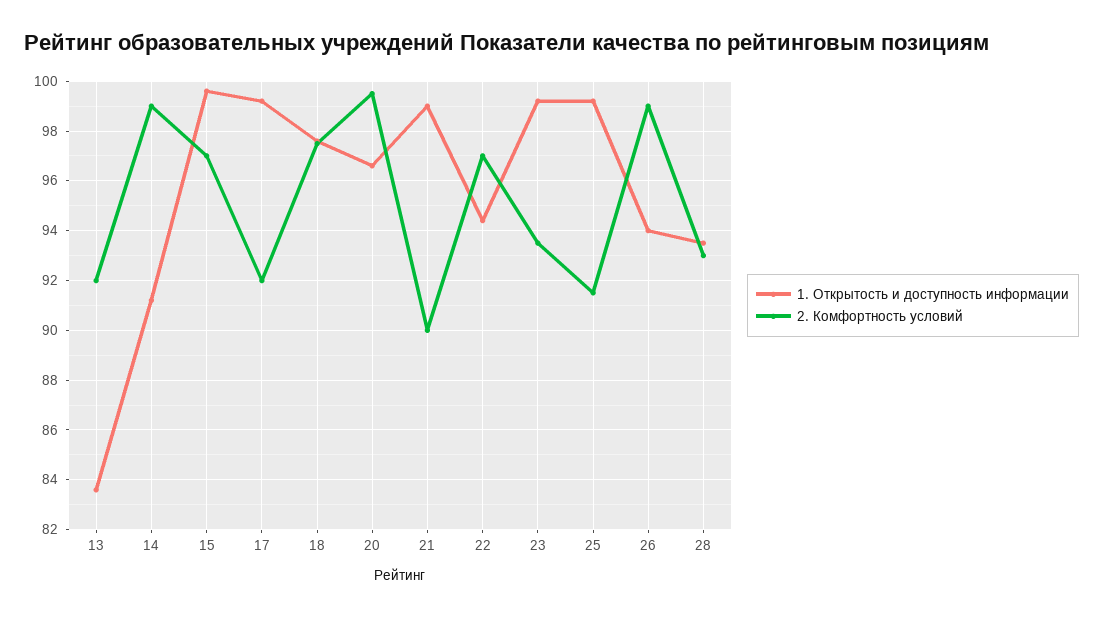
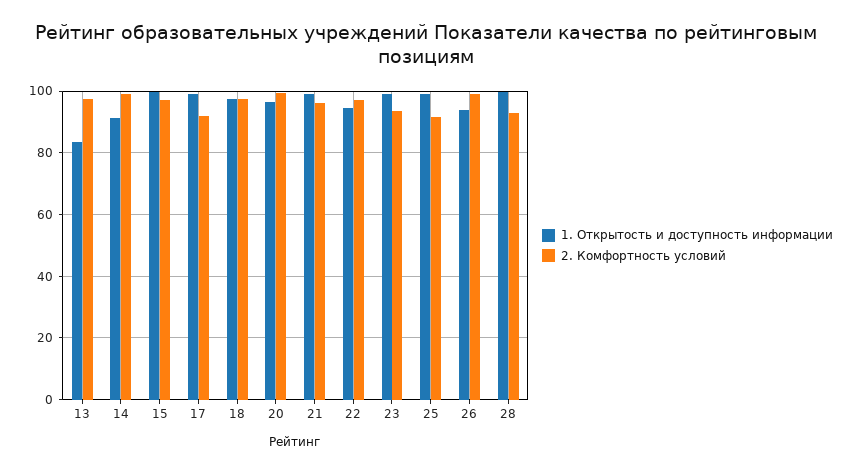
2. Комфортность условий, 13: 92 -> 98
2. Комфортность условий, 21: 90 -> 96
1. Открытость и доступность информации, 28: 93.5 -> 100

